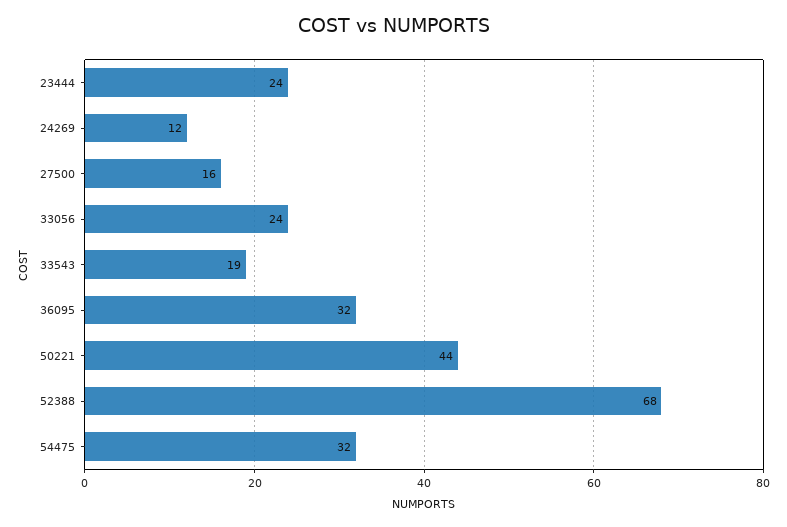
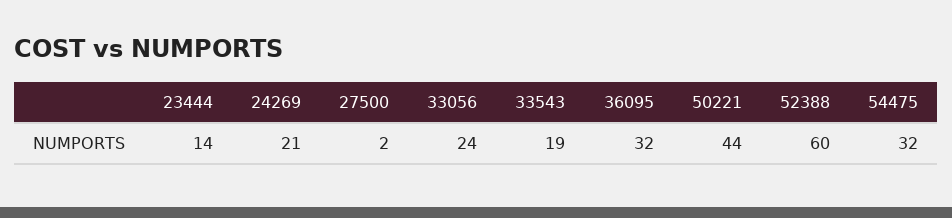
23444: 24 -> 14
24269: 12 -> 21
27500: 16 -> 2
52388: 68 -> 60

